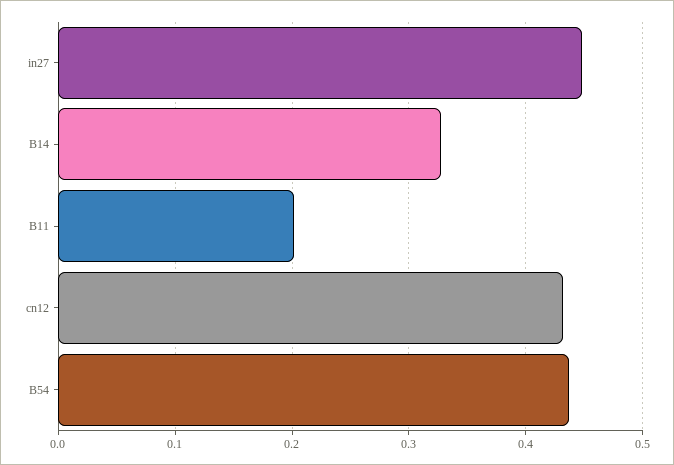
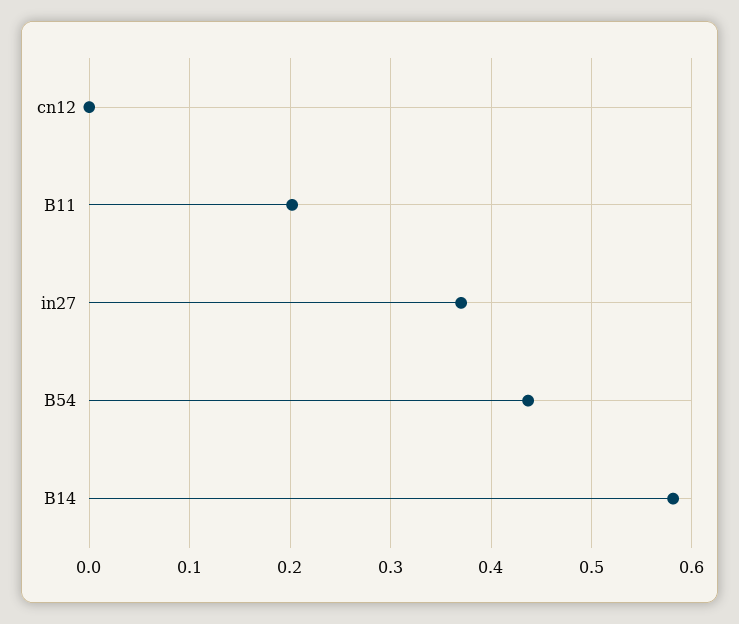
in27: 0.45 -> 0.37
B14: 0.33 -> 0.58
cn12: 0.43 -> 0

